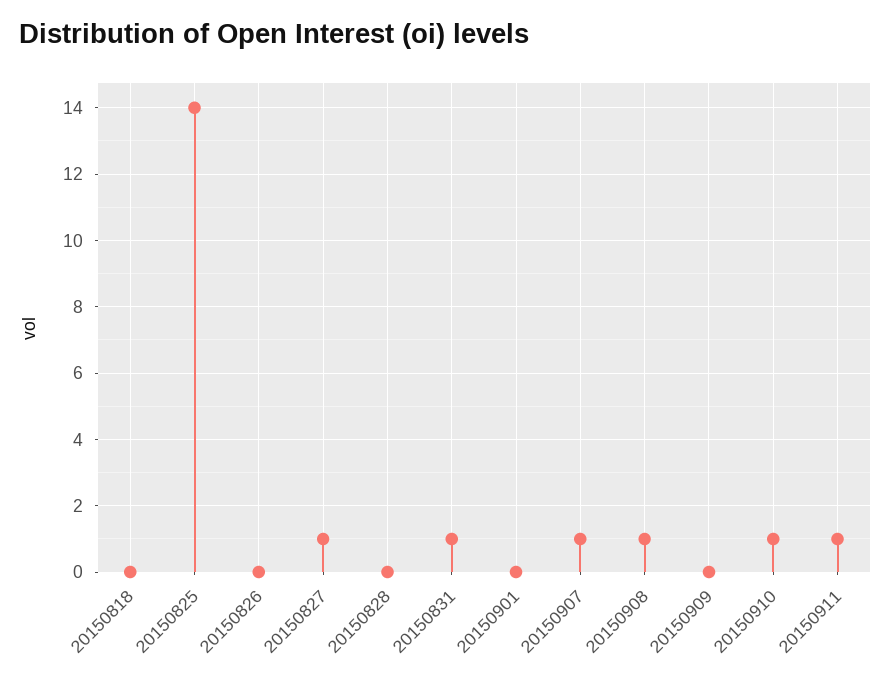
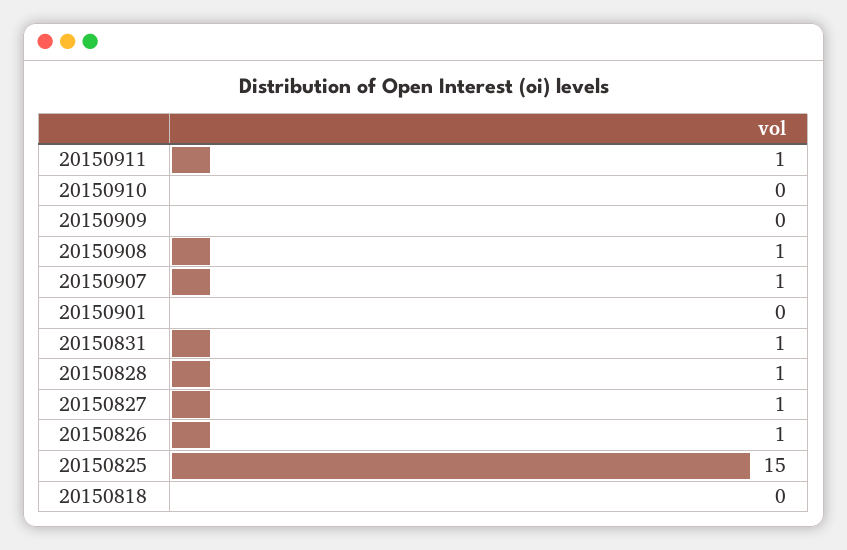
20150825: 14 -> 15
20150826: 0 -> 1
20150828: 0 -> 1
20150910: 1 -> 0

